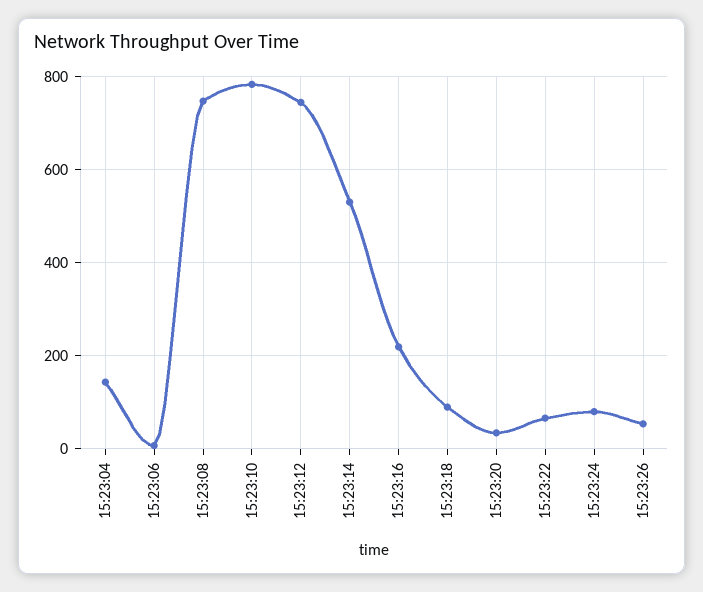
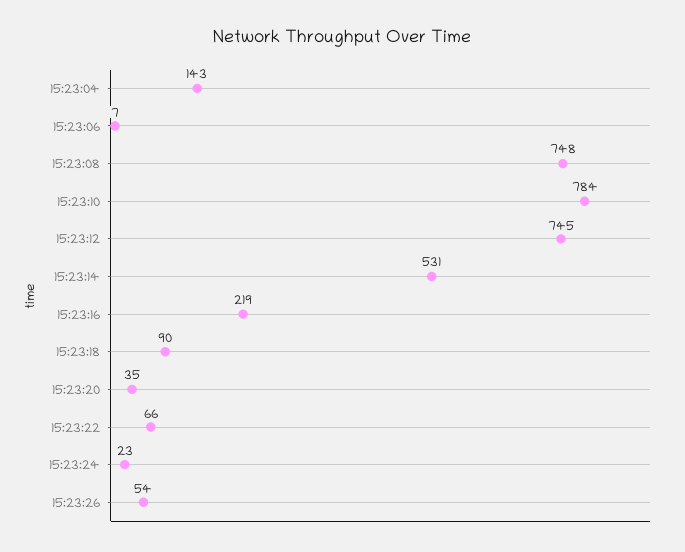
15:23:24: 80 -> 23

